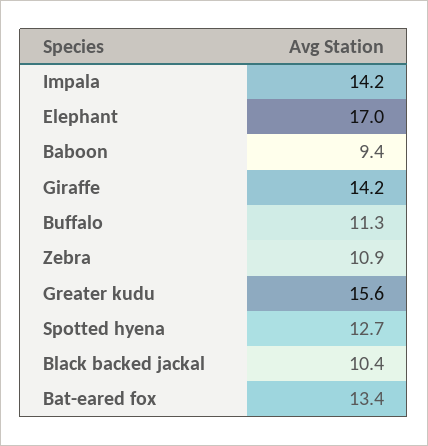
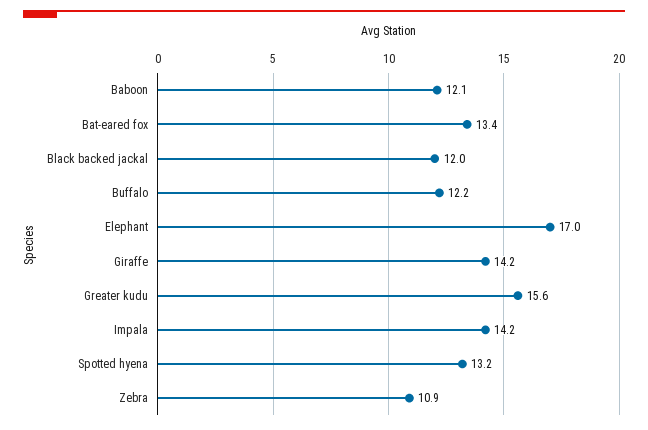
Baboon: 9.4 -> 12.1
Buffalo: 11.3 -> 12.2
Spotted hyena: 12.7 -> 13.2
Black backed jackal: 10.4 -> 12

